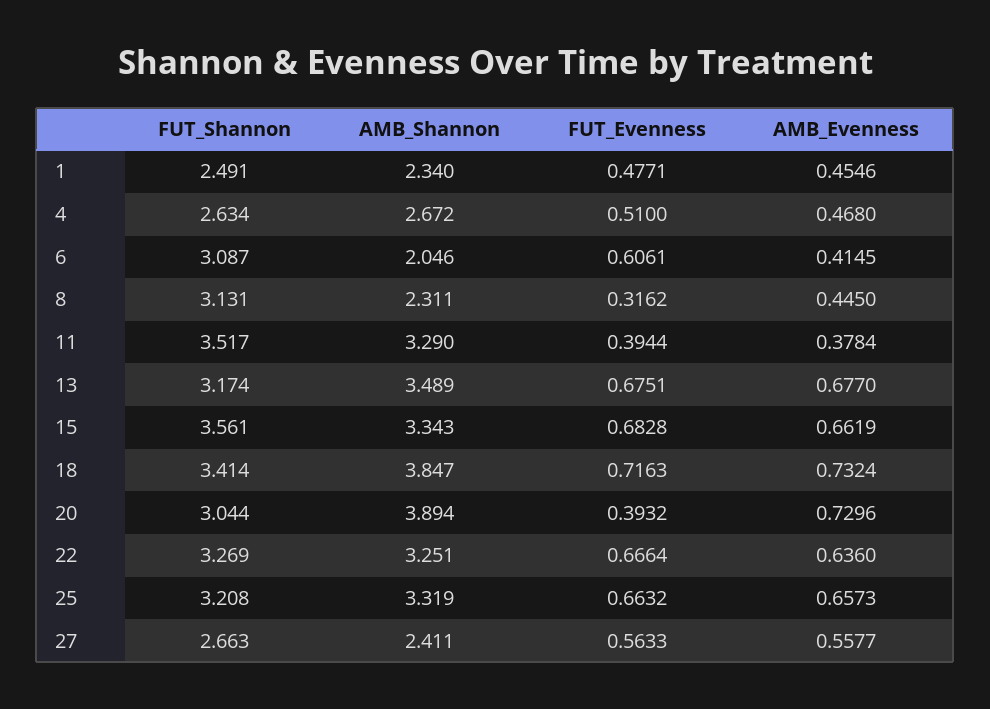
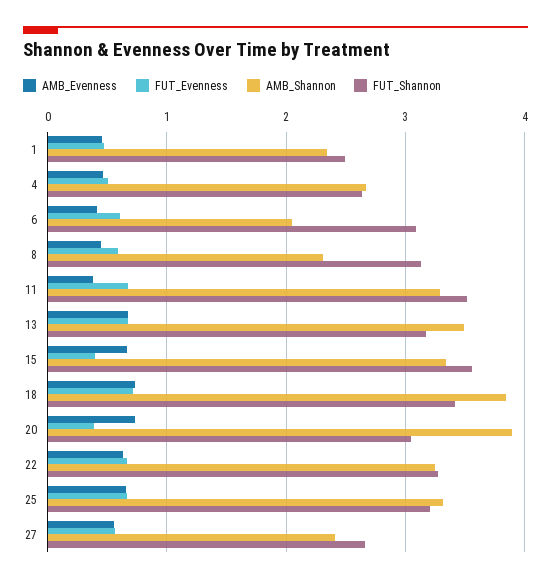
FUT_Evenness, 8: 0.3162 -> 0.6
FUT_Evenness, 11: 0.3944 -> 0.7
FUT_Evenness, 15: 0.6828 -> 0.4

